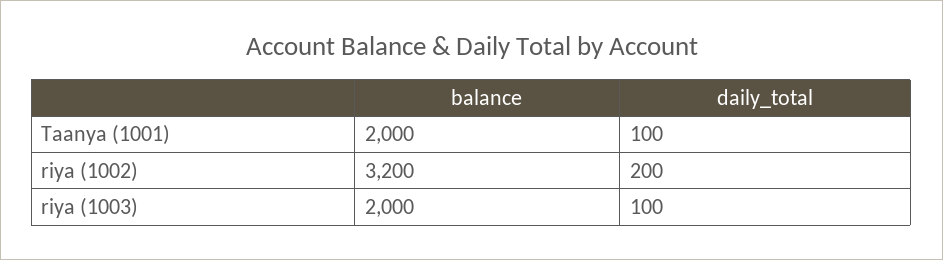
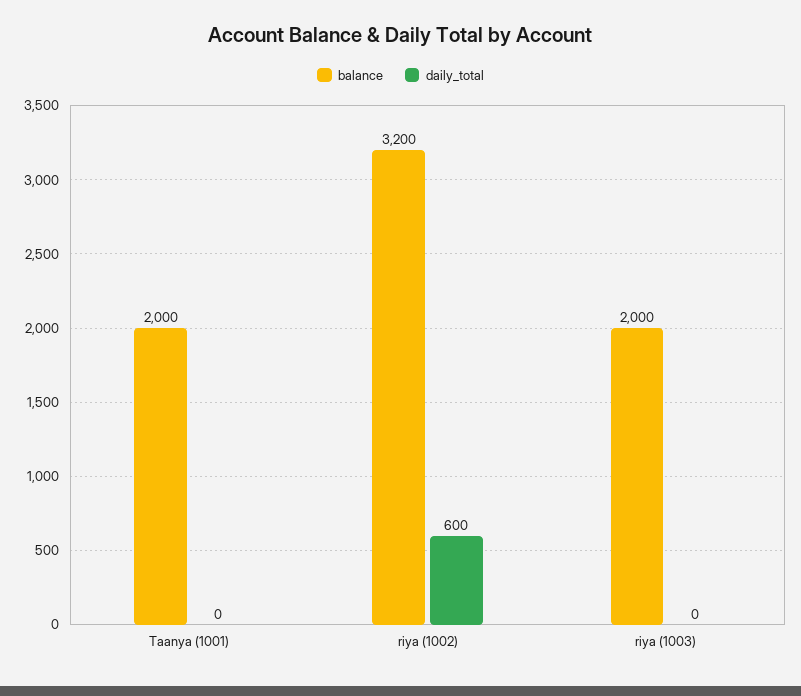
daily_total, Taanya (1001): 100 -> 0
daily_total, riya (1002): 200 -> 600
daily_total, riya (1003): 100 -> 0

